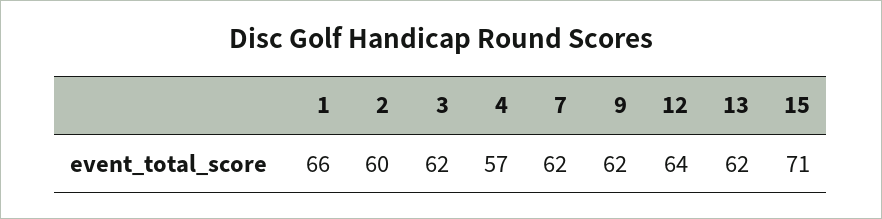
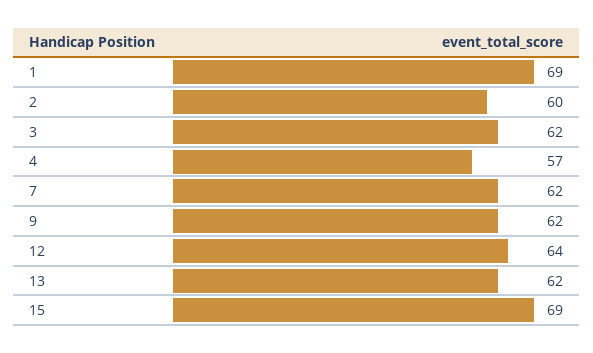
1: 66 -> 69
15: 71 -> 69

